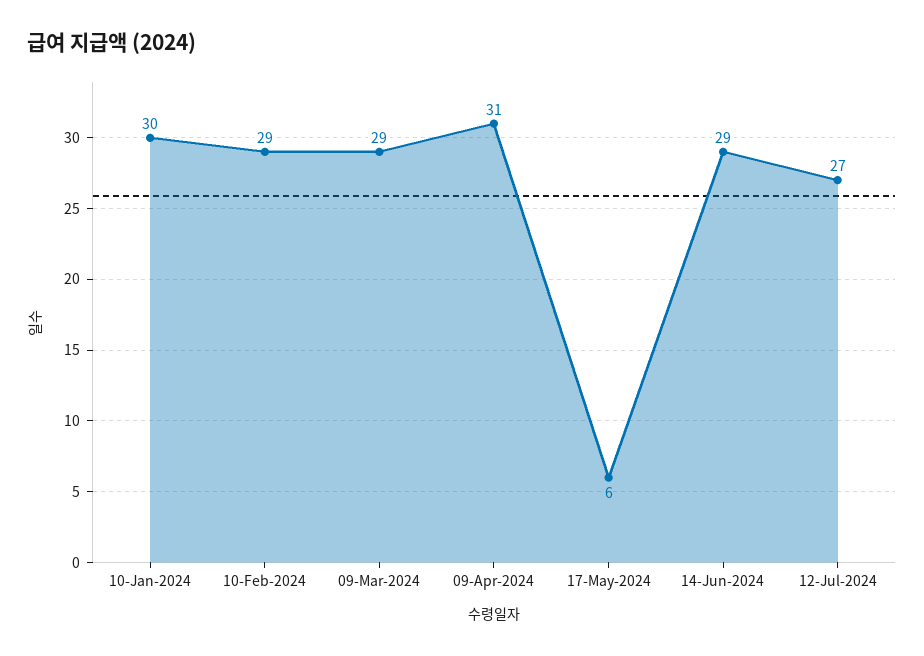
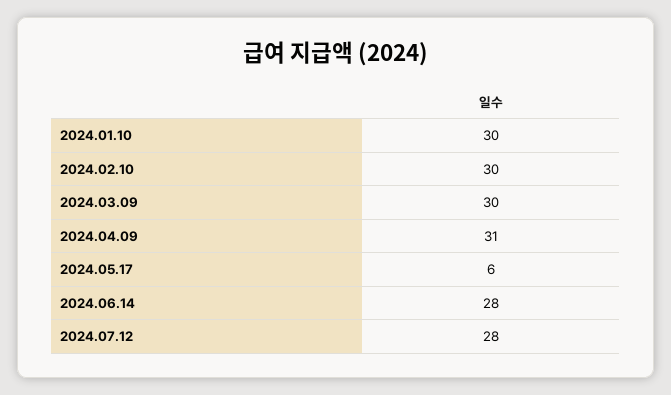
10-Feb-2024: 29 -> 30
09-Mar-2024: 29 -> 30
14-Jun-2024: 29 -> 28
12-Jul-2024: 27 -> 28

